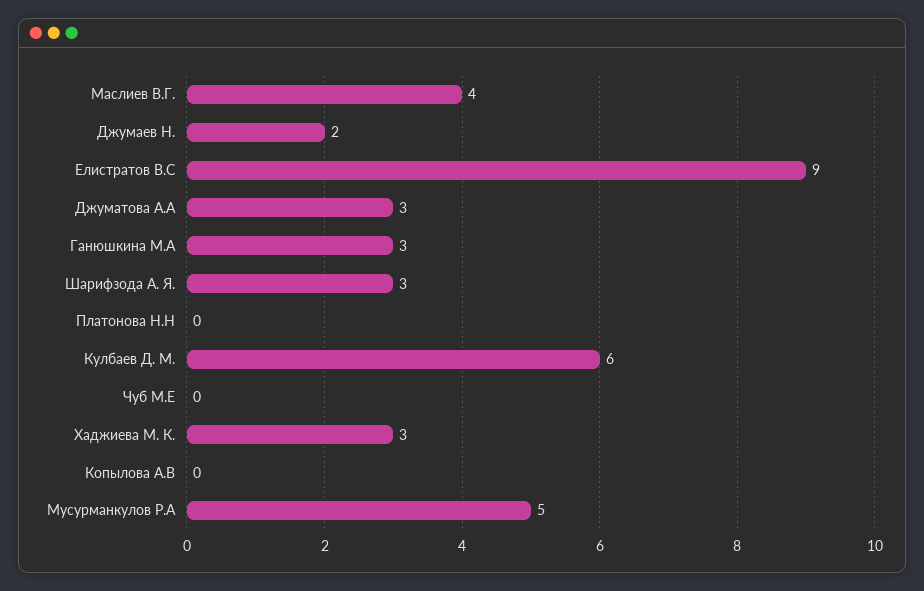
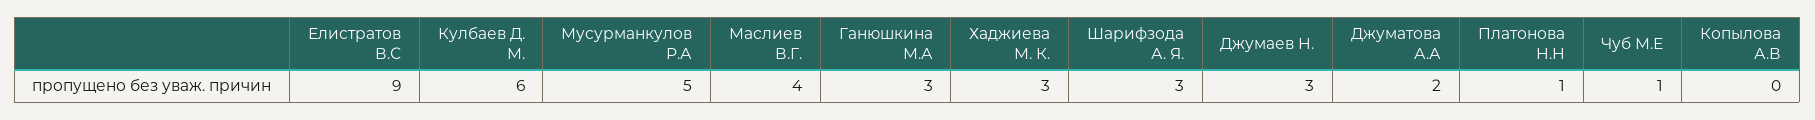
Джумаев Н.: 2 -> 3
Джуматова А.А: 3 -> 2
Платонова Н.Н: 0 -> 1
Чуб М.Е: 0 -> 1

